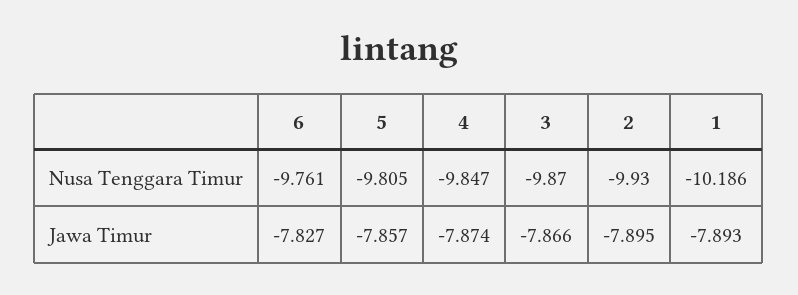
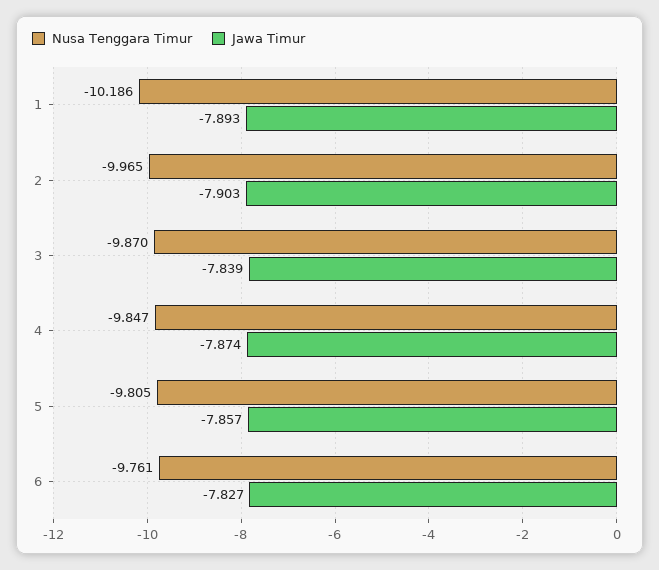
Nusa Tenggara Timur, 2: -9.93 -> -9.965
Jawa Timur, 3: -7.866 -> -7.839
Jawa Timur, 2: -7.895 -> -7.903

